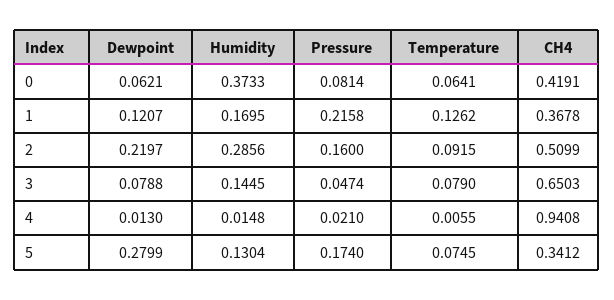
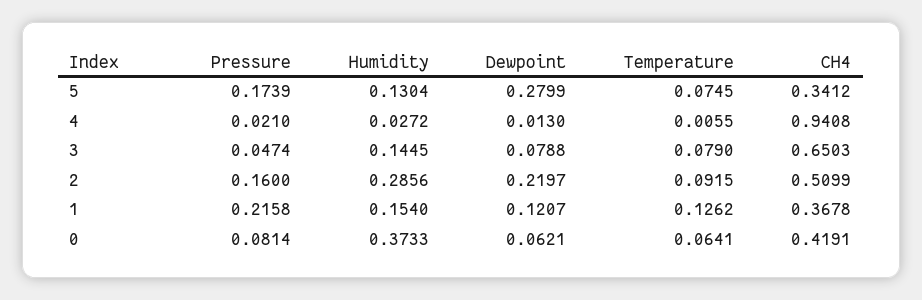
Humidity, 1: 0.1695 -> 0.154
Humidity, 4: 0.0148 -> 0.0272
Pressure, 5: 0.174 -> 0.1739

